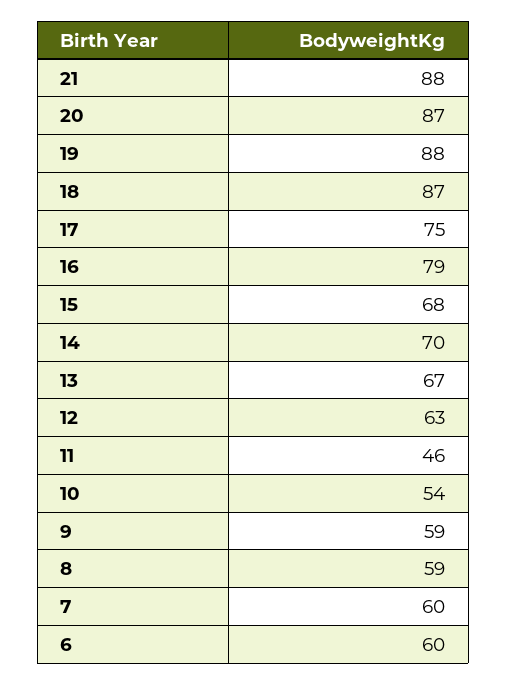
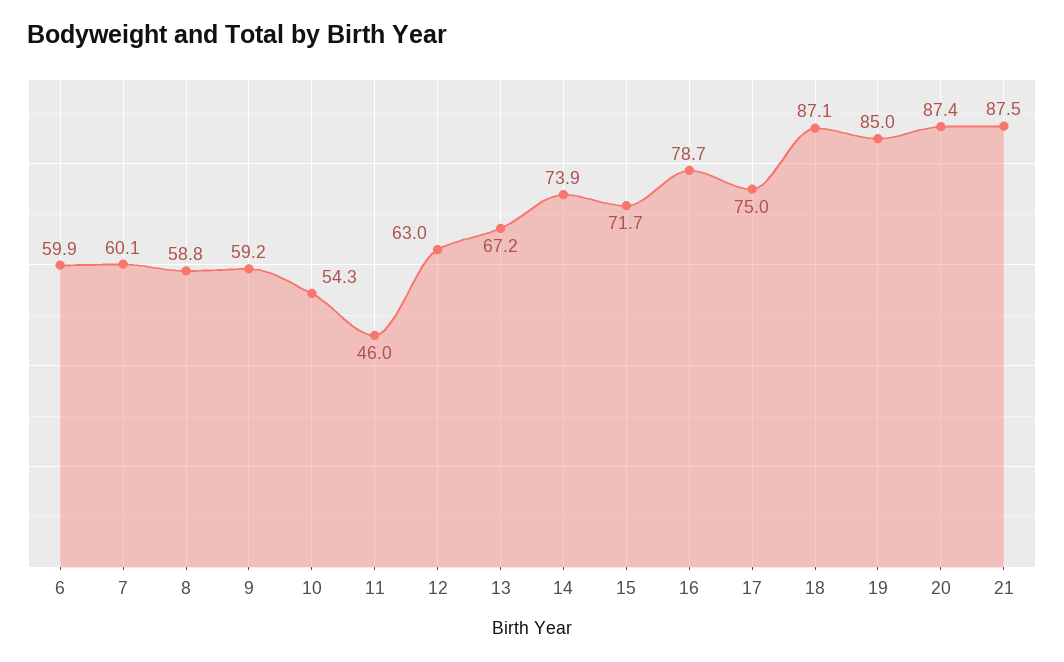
19: 88 -> 85
15: 68 -> 71.7
14: 70 -> 73.9

